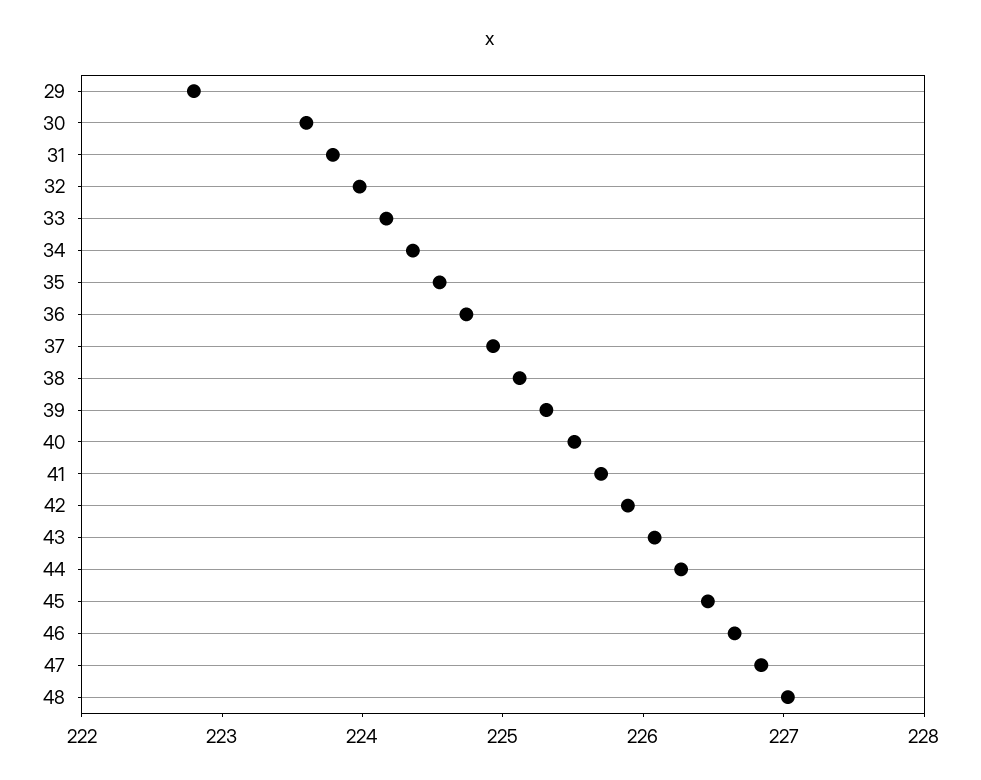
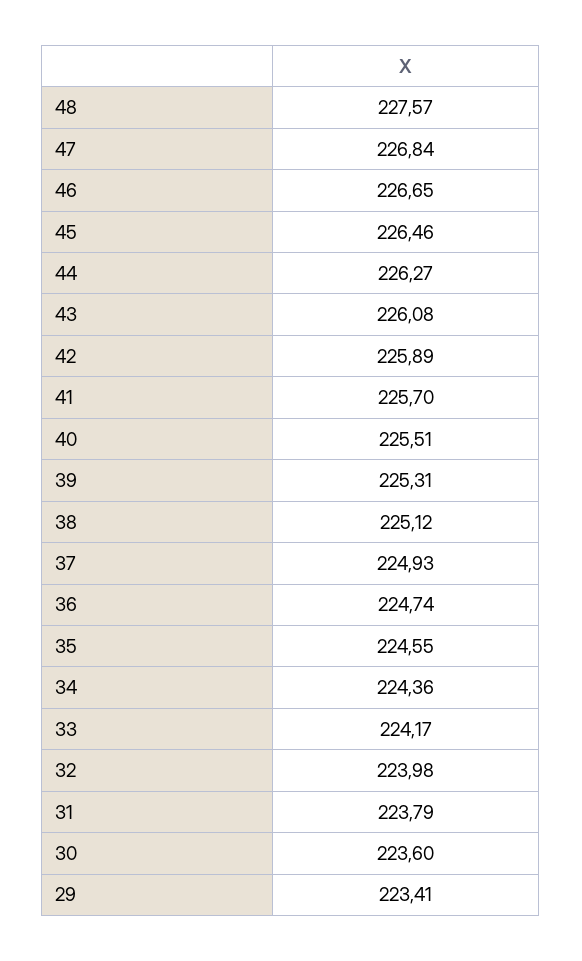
29: 222.8 -> 223.41
48: 227 -> 227.57

